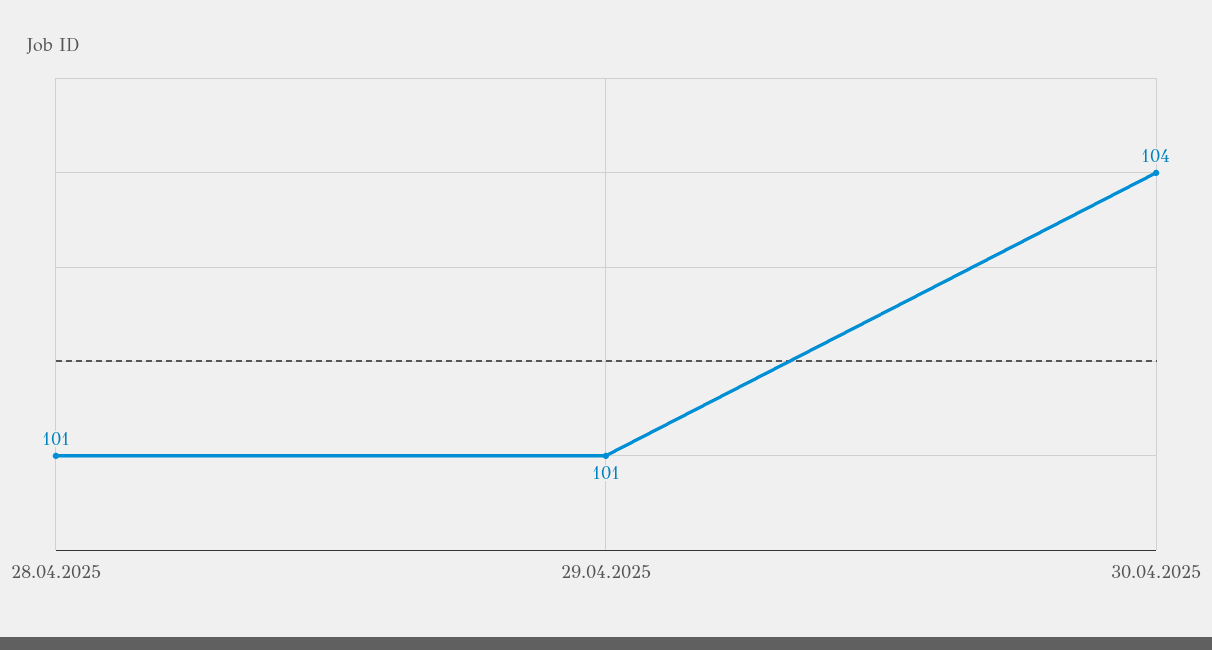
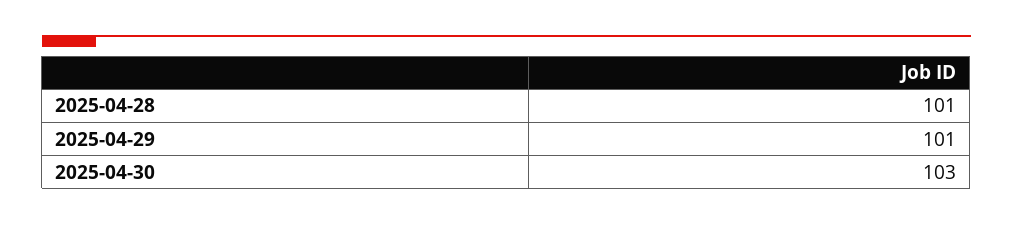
30.04.2025: 104 -> 103

